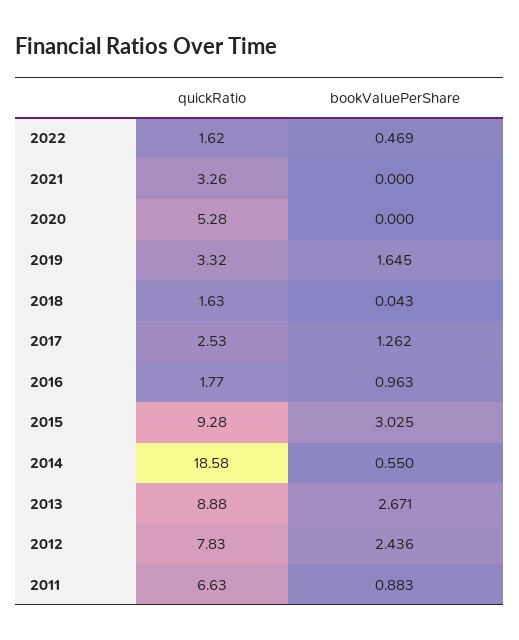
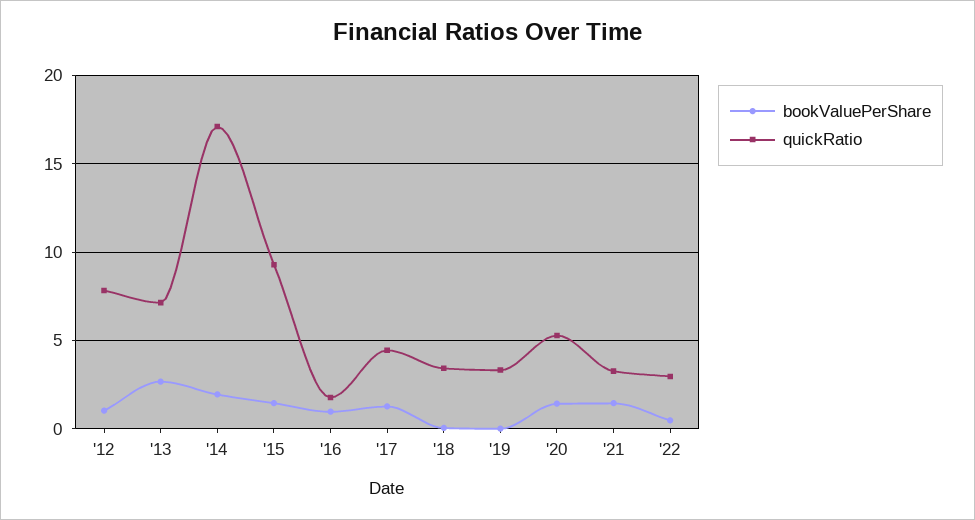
quickRatio, 2022: 1.62 -> 3
bookValuePerShare, 2021: 0 -> 1.5
bookValuePerShare, 2020: 0 -> 1.5
bookValuePerShare, 2019: 1.645 -> 0
quickRatio, 2018: 1.63 -> 3.5
quickRatio, 2017: 2.53 -> 4.5
bookValuePerShare, 2015: 3.025 -> 1.5
quickRatio, 2014: 18.58 -> 17
bookValuePerShare, 2014: 0.55 -> 2
quickRatio, 2013: 8.88 -> 7
bookValuePerShare, 2012: 2.436 -> 1
quickRatio, 2011: 6.63 -> none
bookValuePerShare, 2011: 0.883 -> none

